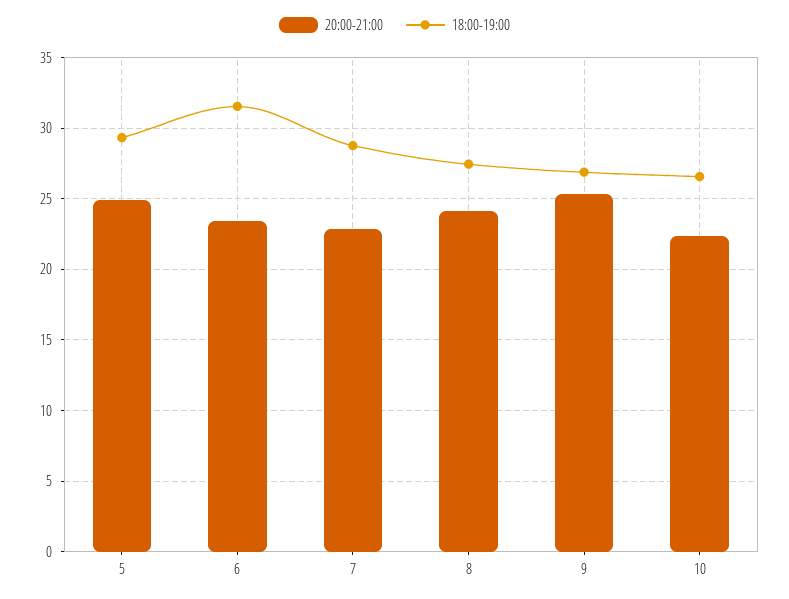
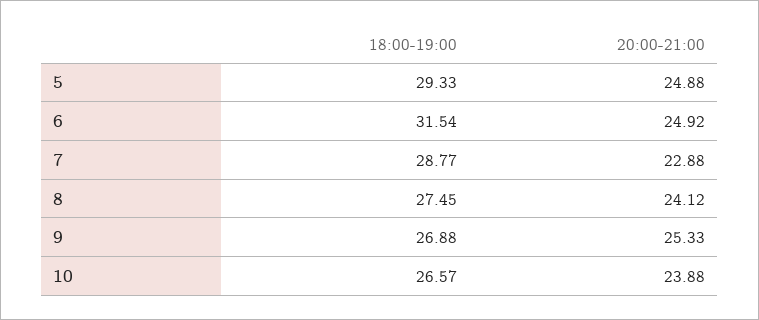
20:00-21:00, 6: 23.5 -> 24.92
20:00-21:00, 10: 22.5 -> 23.88

